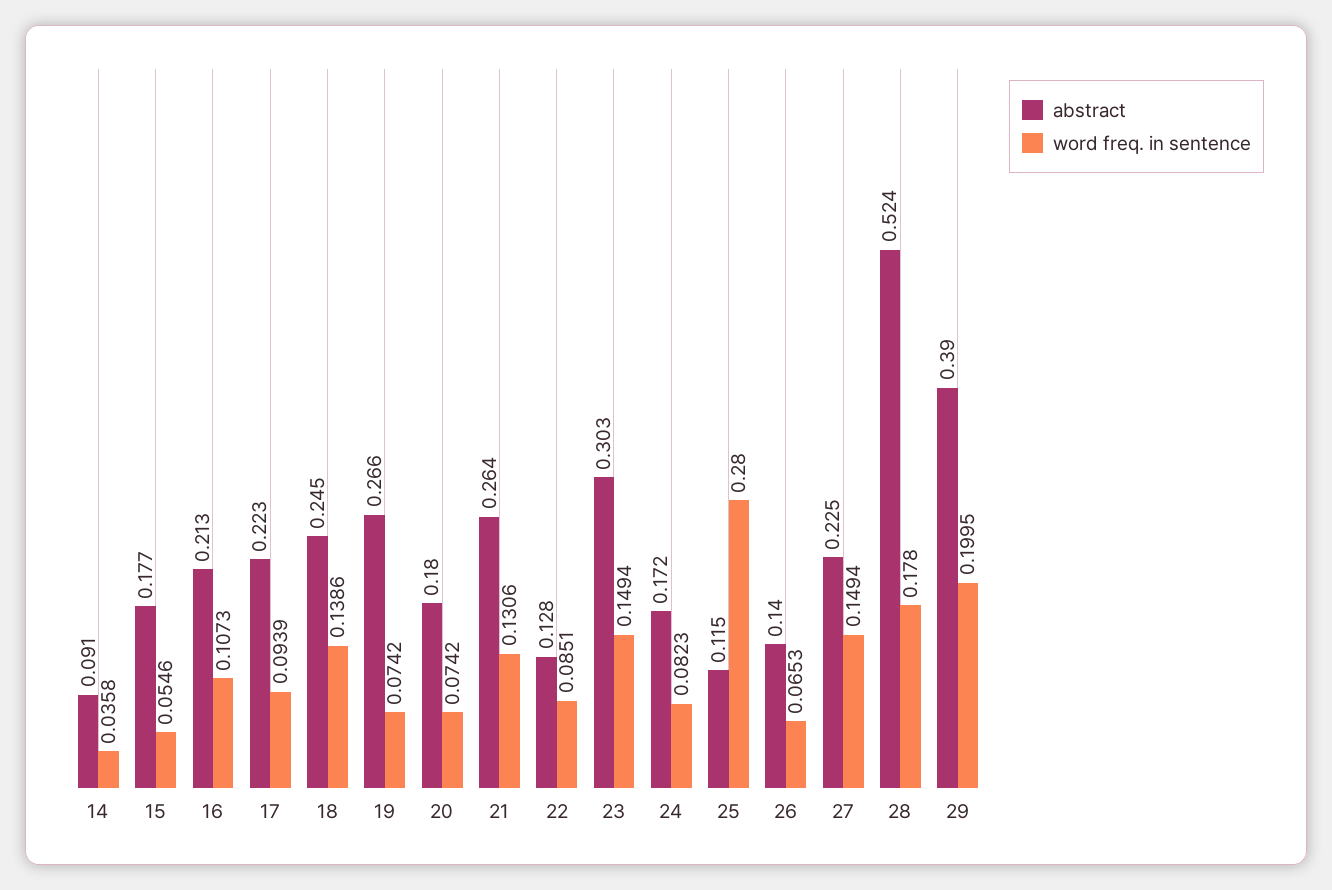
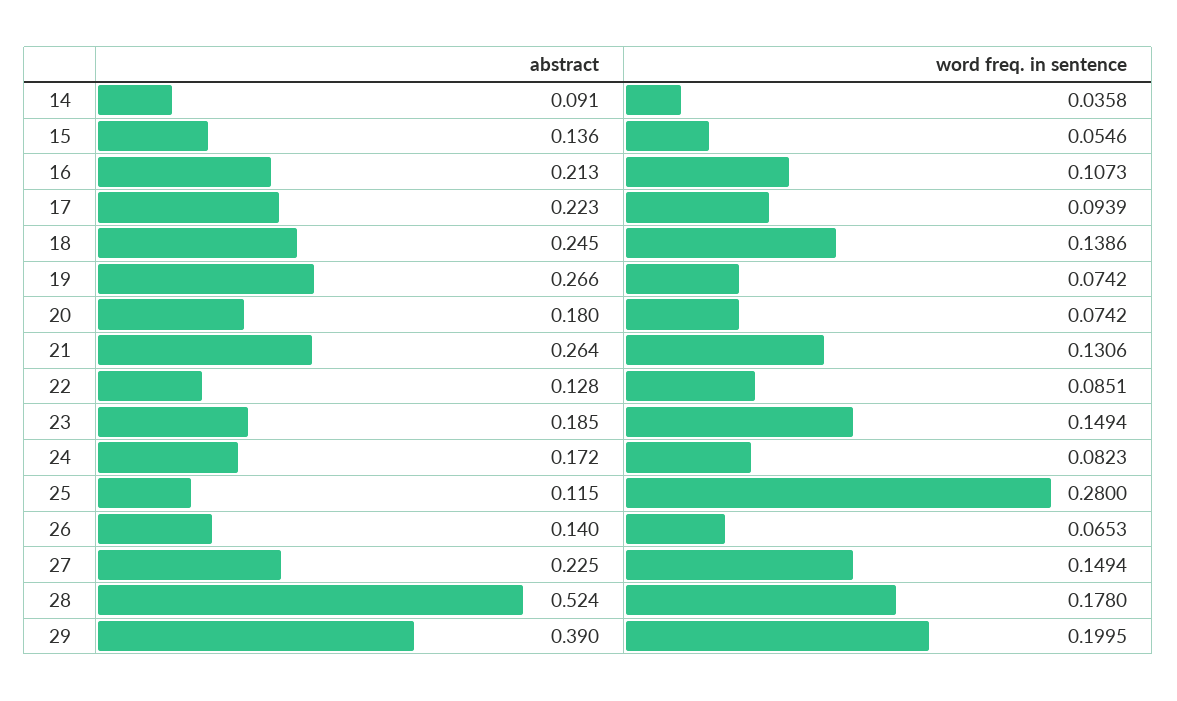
abstract, 15: 0.177 -> 0.136
abstract, 23: 0.303 -> 0.185

